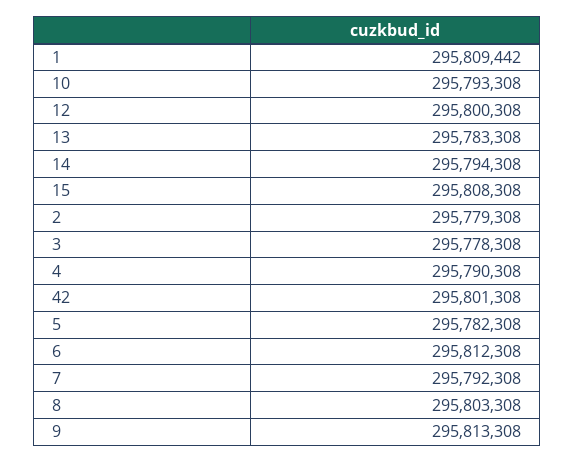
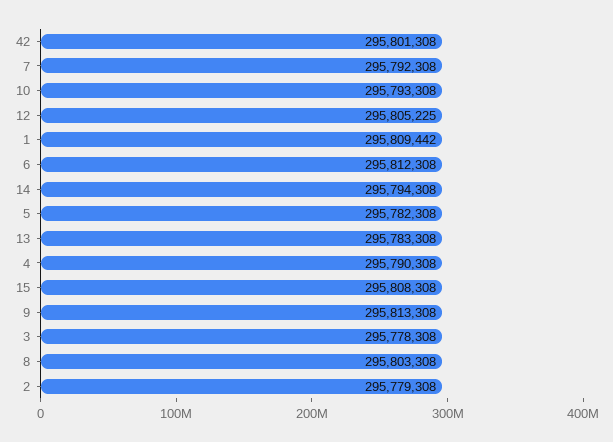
12: 295800308 -> 295805225

